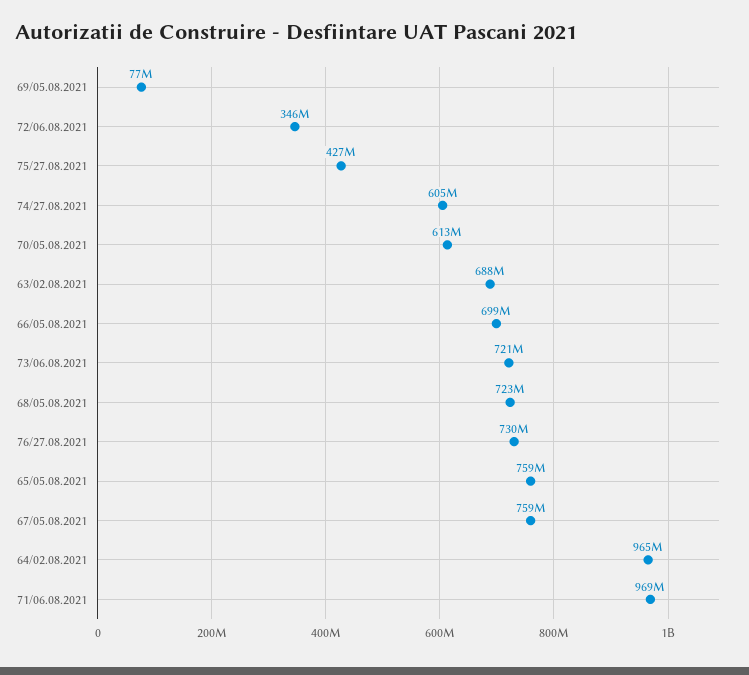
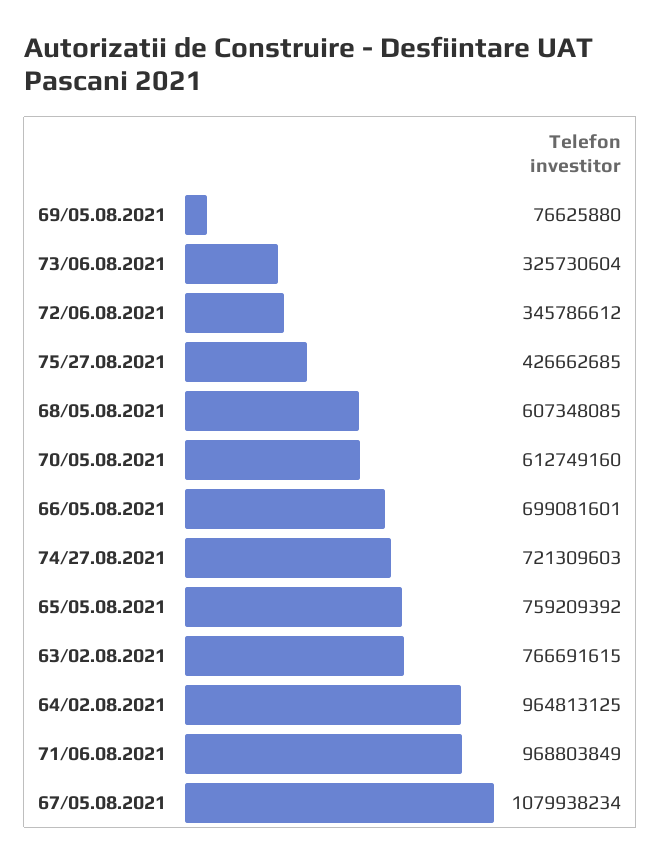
74/27.08.2021: 605000000 -> 721309603
63/02.08.2021: 688000000 -> 766691615
73/06.08.2021: 721000000 -> 325730604
68/05.08.2021: 723000000 -> 607348085
76/27.08.2021: 730000000 -> none
67/05.08.2021: 759000000 -> 1079938234

